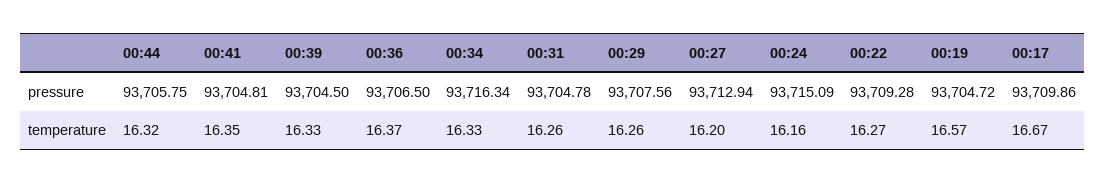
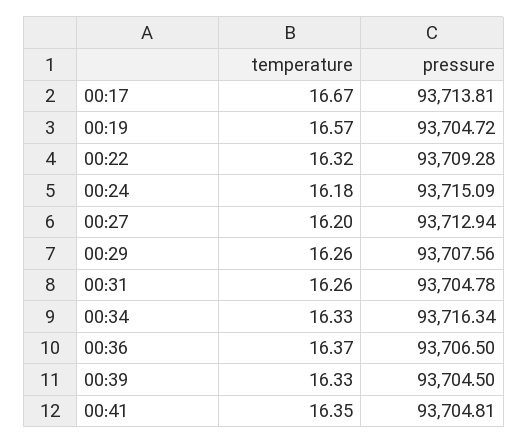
00:44, pressure: 93705.75 -> none
00:17, pressure: 93709.86 -> 93713.81
00:44, temperature: 16.32 -> none
00:24, temperature: 16.16 -> 16.18
00:22, temperature: 16.27 -> 16.32

